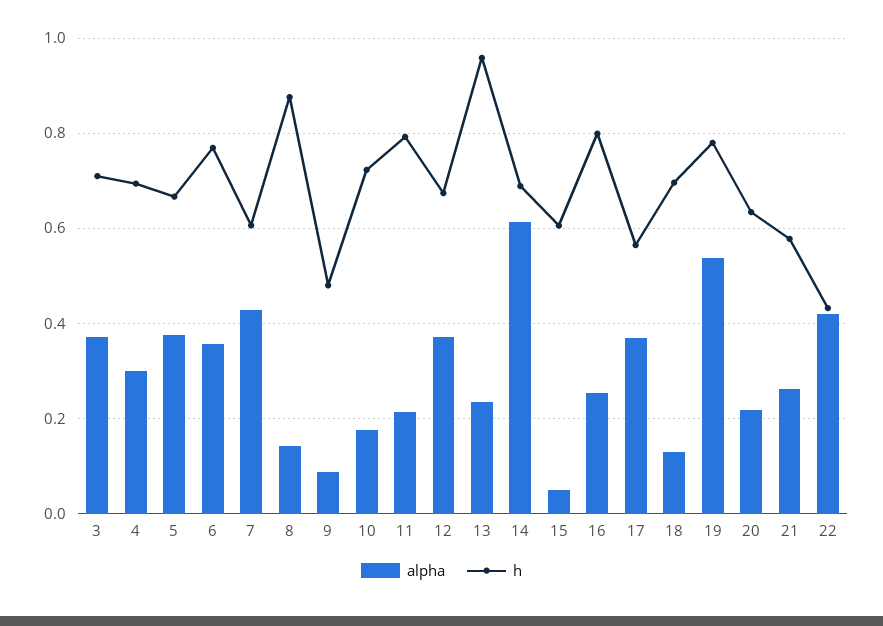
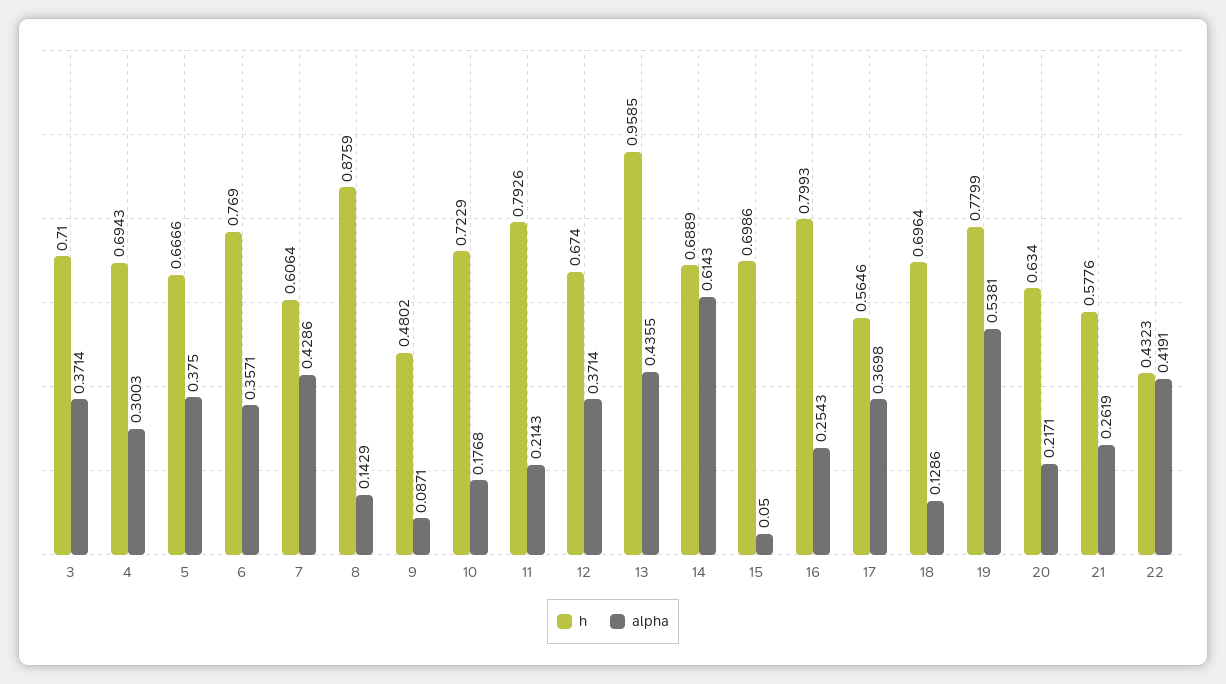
alpha, 13: 0.24 -> 0.4355
h, 15: 0.6 -> 0.6986

